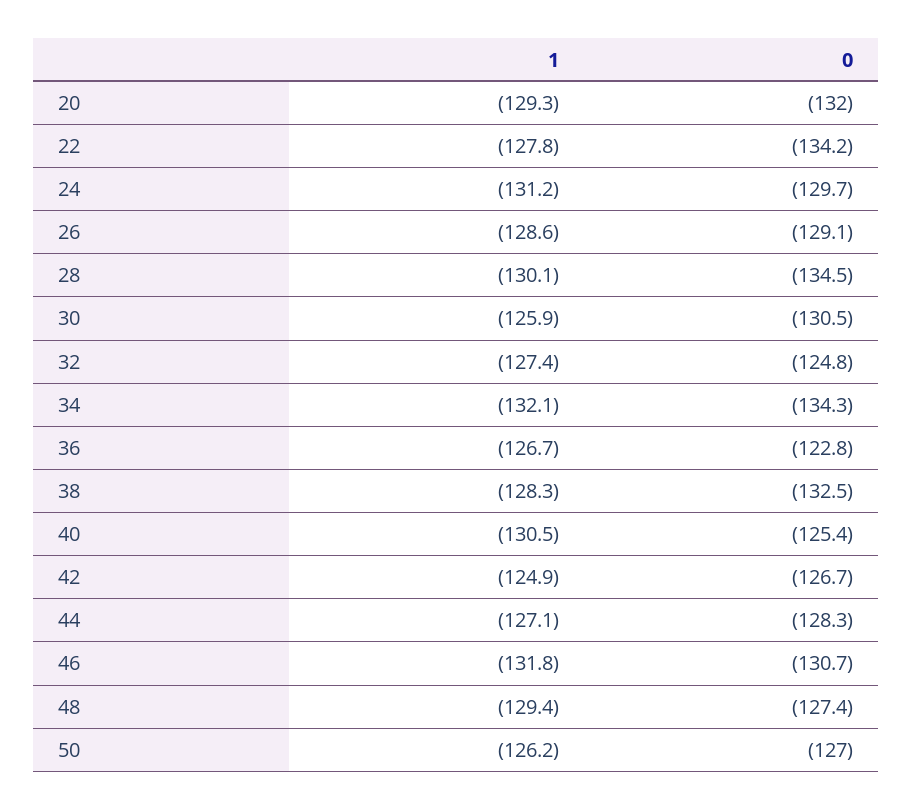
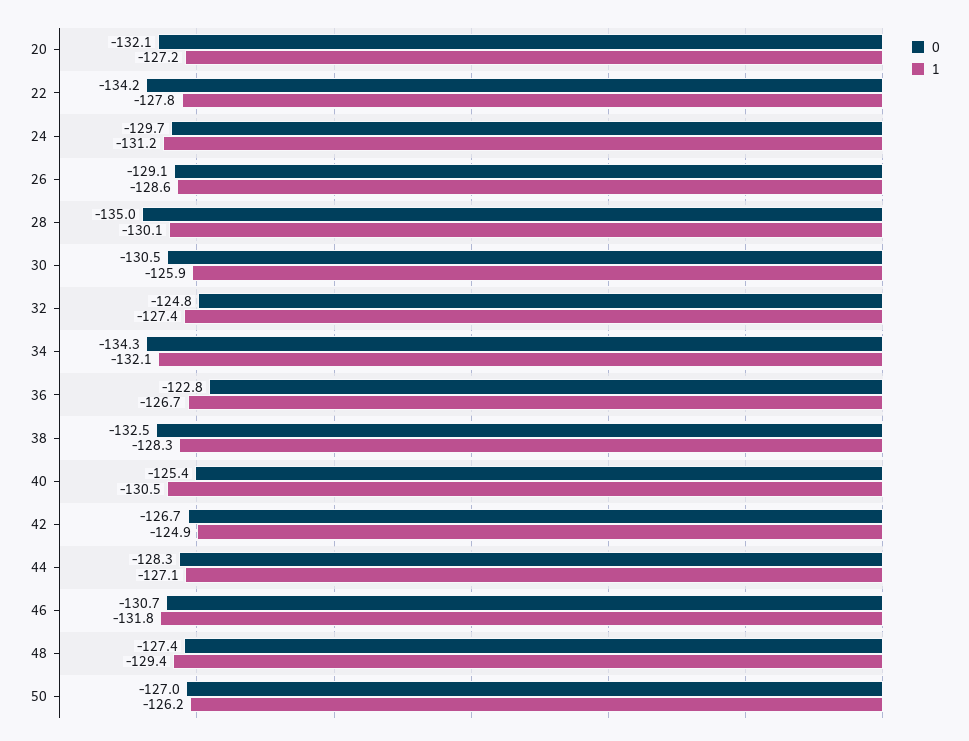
1, 20: -129.3 -> -127.2
0, 20: -132 -> -132.1
0, 28: -134.5 -> -135

